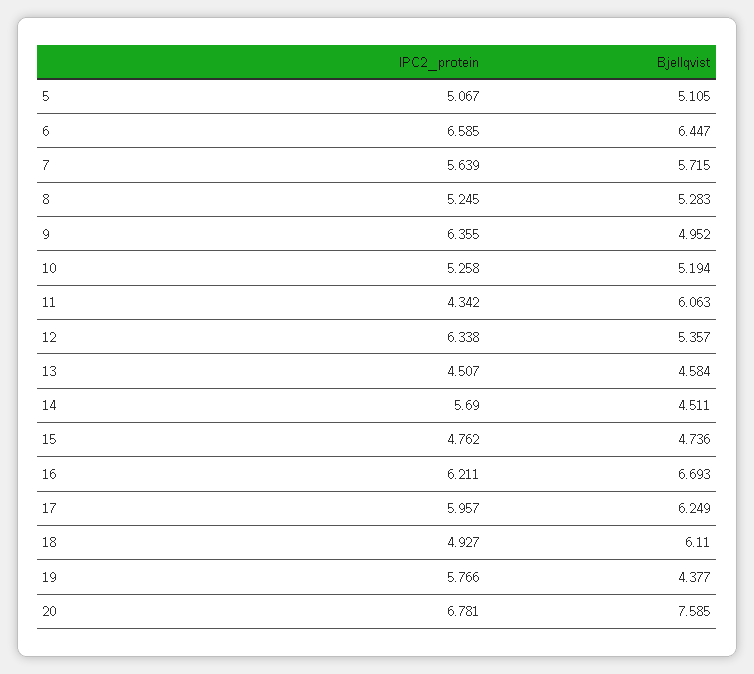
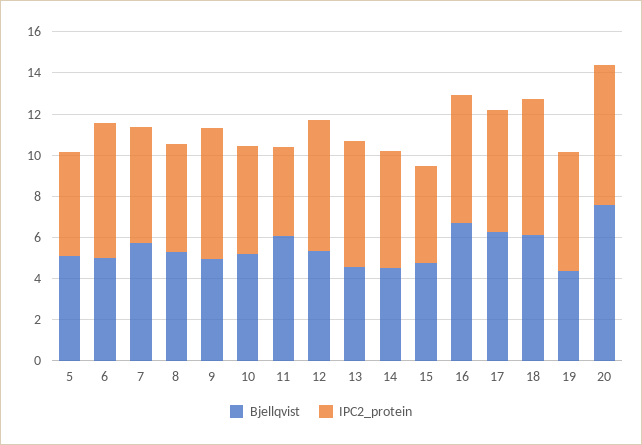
Bjellqvist, 6: 6.447 -> 5
IPC2_protein, 13: 4.507 -> 6
IPC2_protein, 18: 4.927 -> 6.5

